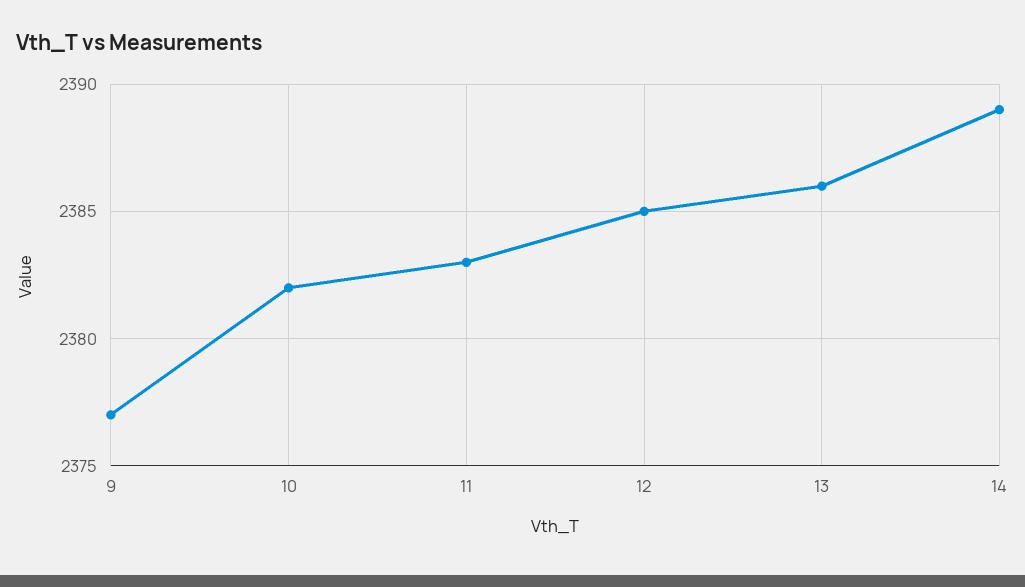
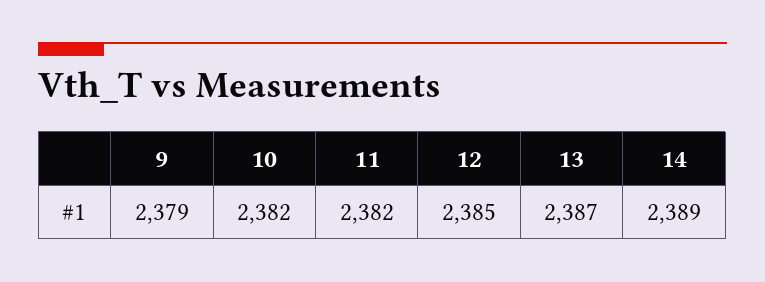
9: 2377 -> 2379
11: 2383 -> 2382
13: 2386 -> 2387

